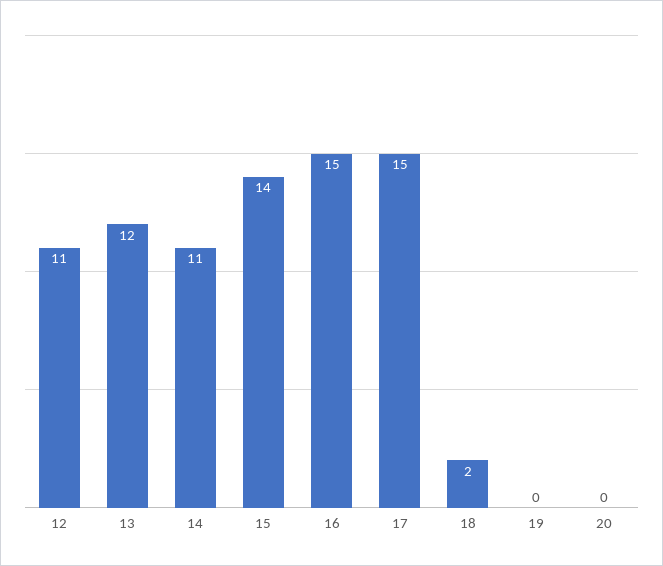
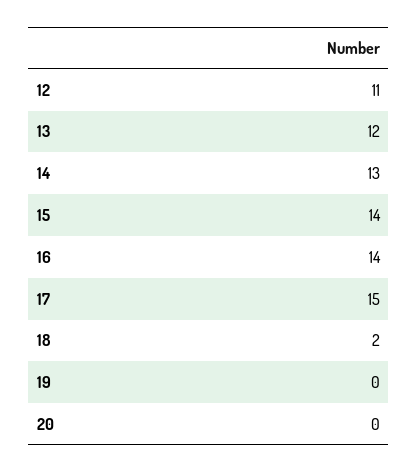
14: 11 -> 13
16: 15 -> 14

